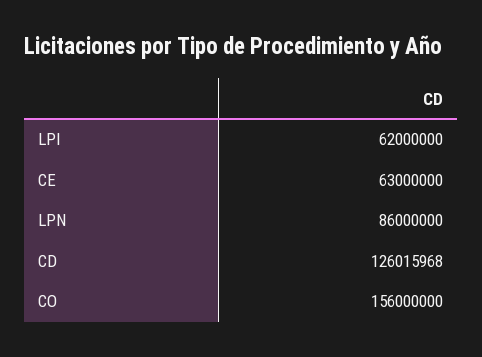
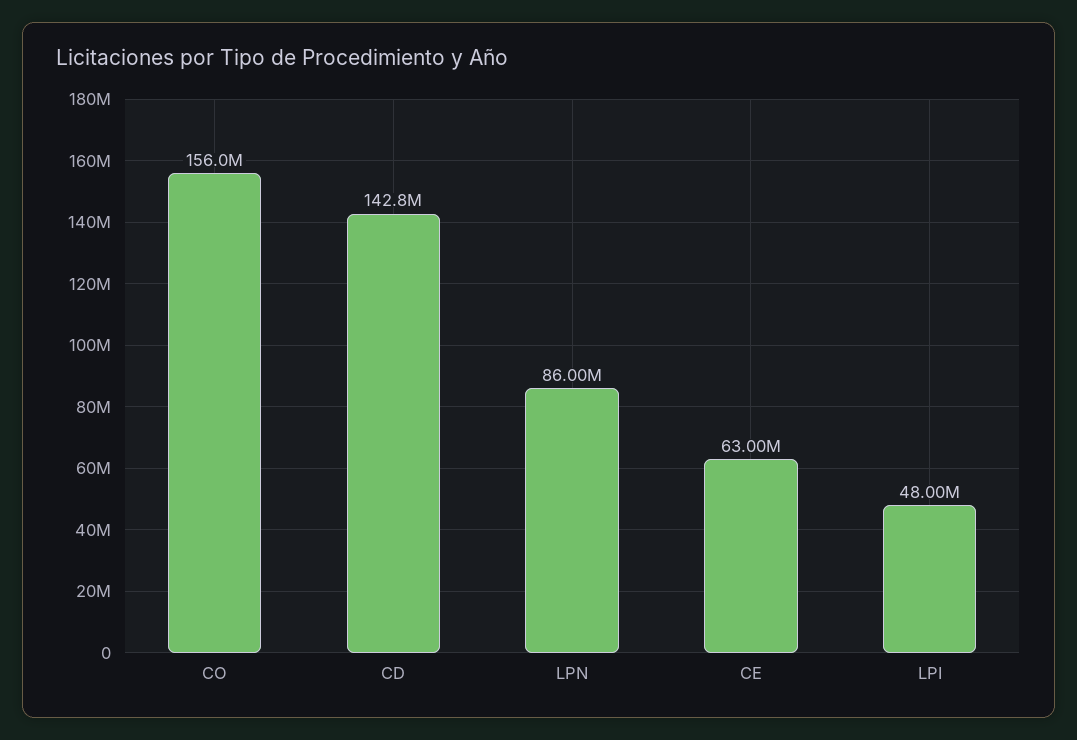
LPI: 62000000 -> 48000000
CD: 126015968 -> 142800000

